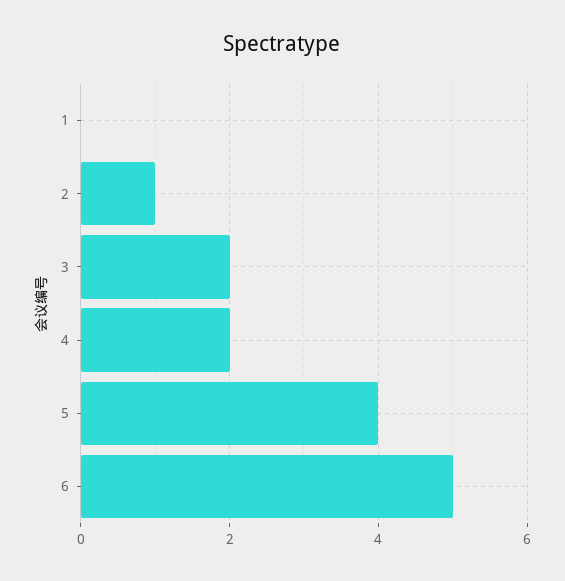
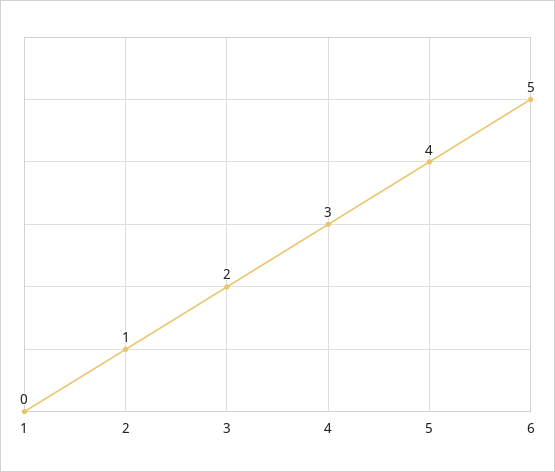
4: 2 -> 3

